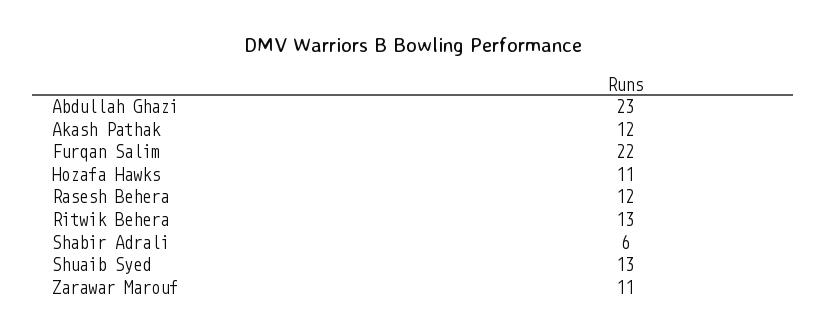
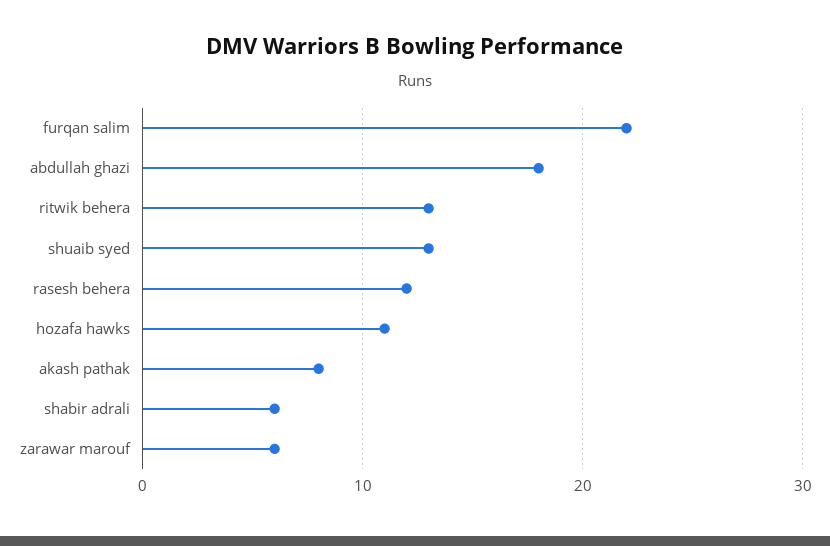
Abdullah Ghazi: 23 -> 18
Akash Pathak: 12 -> 8
Zarawar Marouf: 11 -> 6

